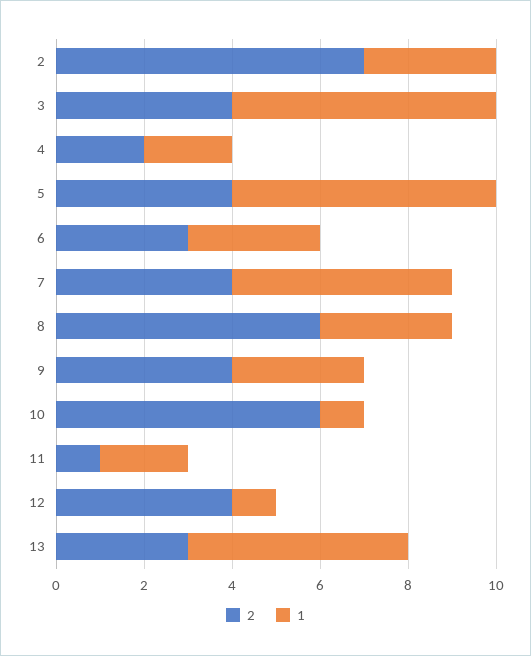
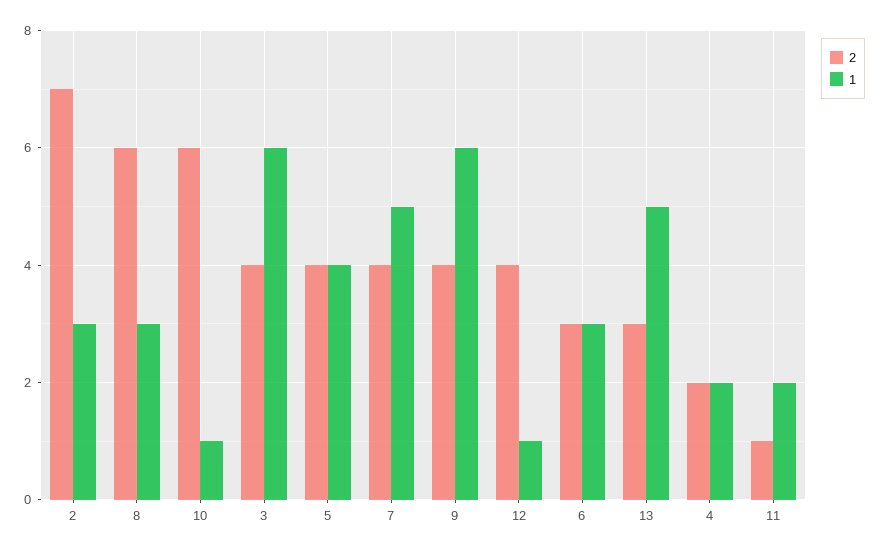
1, 5: 6 -> 4
1, 9: 3 -> 6

